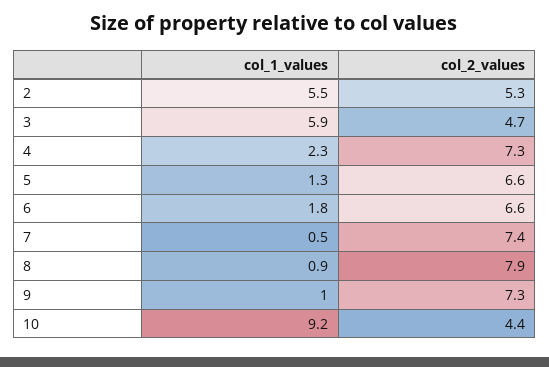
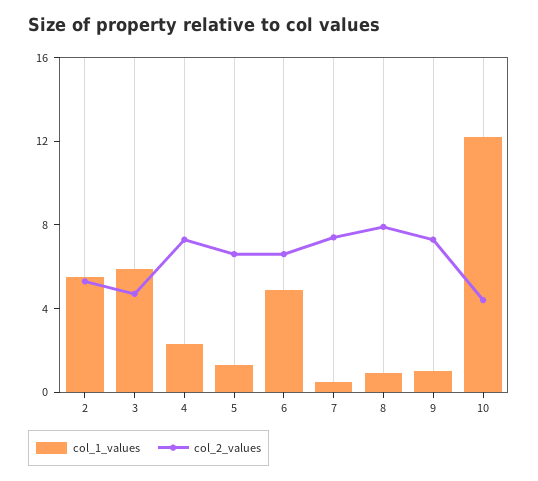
col_1_values, 6: 1.8 -> 5
col_1_values, 10: 9.2 -> 12

